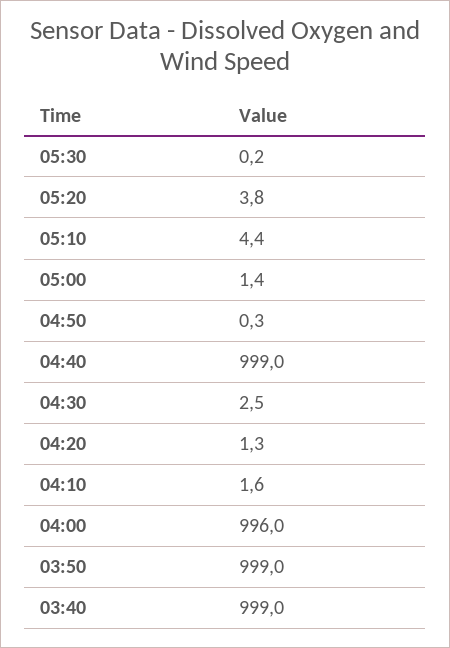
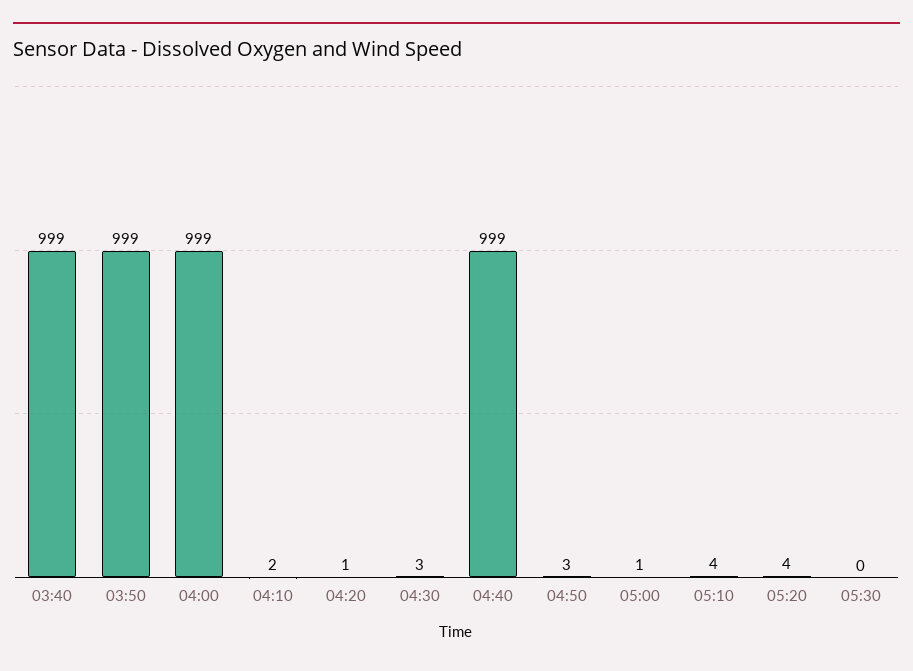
04:50: 0.3 -> 3
04:00: 996 -> 999

